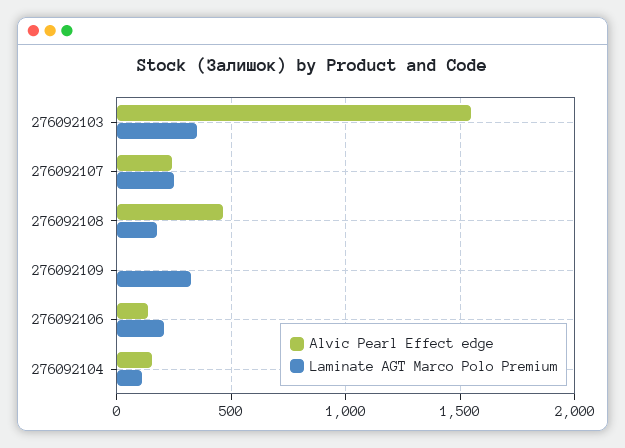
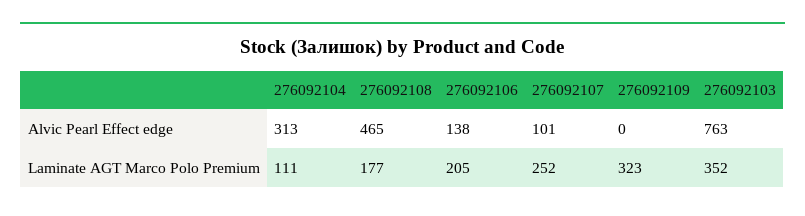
Alvic Pearl Effect edge, 276092103: 1550 -> 763
Alvic Pearl Effect edge, 276092107: 250 -> 101
Alvic Pearl Effect edge, 276092104: 150 -> 313

